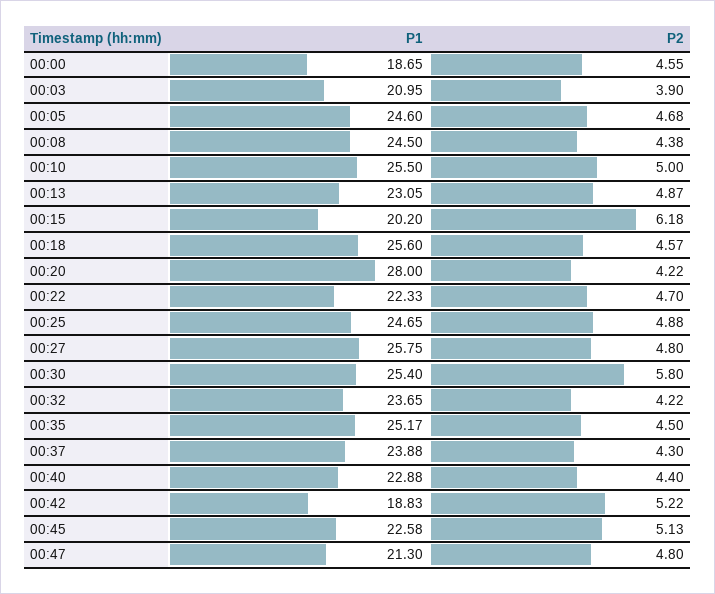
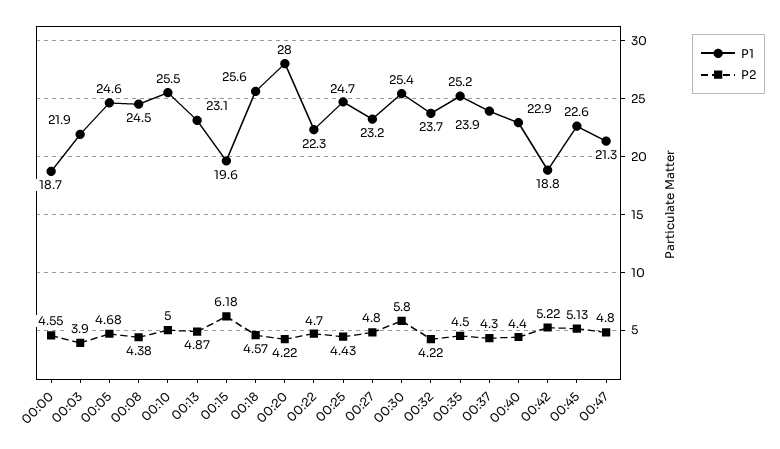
P1, 00:03: 20.95 -> 21.9
P1, 00:15: 20.2 -> 19.6
P2, 00:25: 4.88 -> 4.43
P1, 00:27: 25.75 -> 23.2

